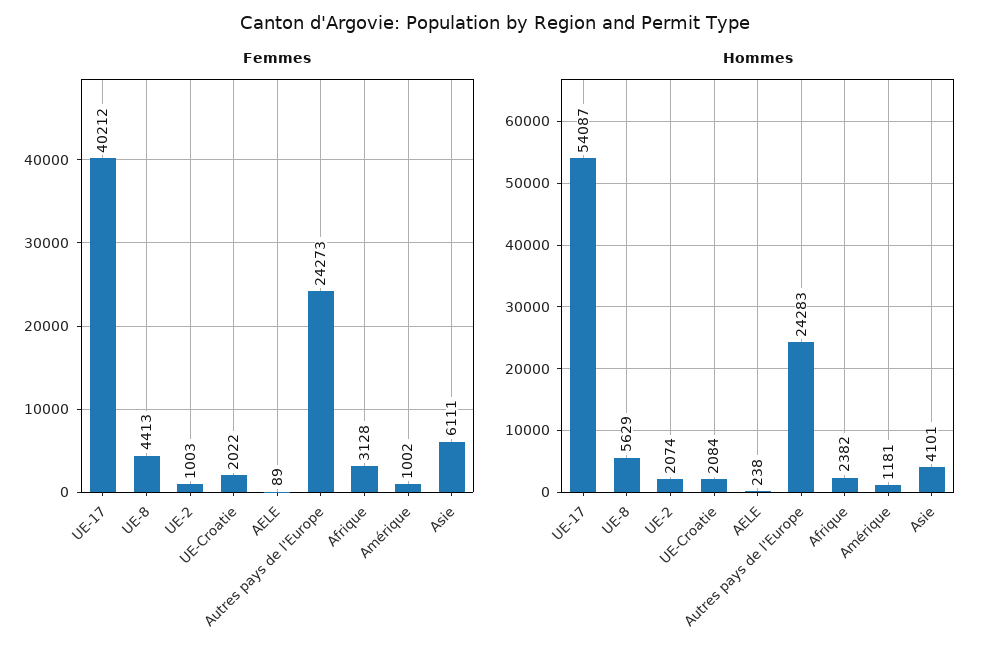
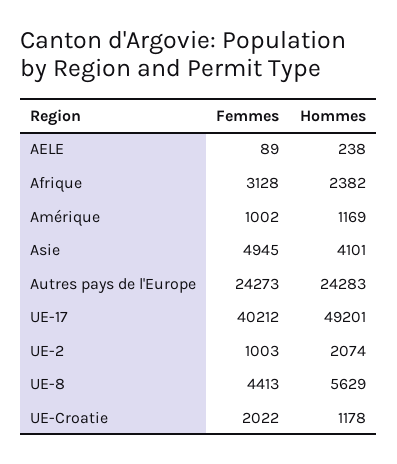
Femmes, Asie: 6111 -> 4945
Hommes, UE-17: 54087 -> 49201
Hommes, UE-Croatie: 2084 -> 1178
Hommes, Amérique: 1181 -> 1169

